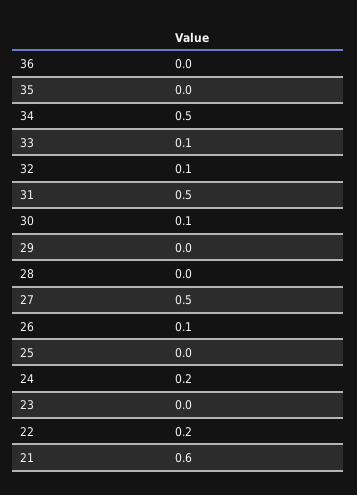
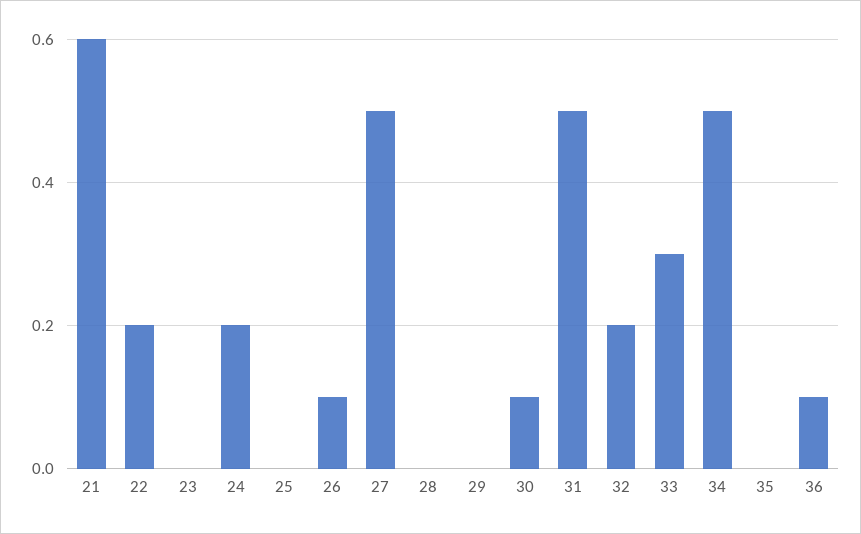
36: 0 -> 0.1
33: 0.1 -> 0.3
32: 0.1 -> 0.2

